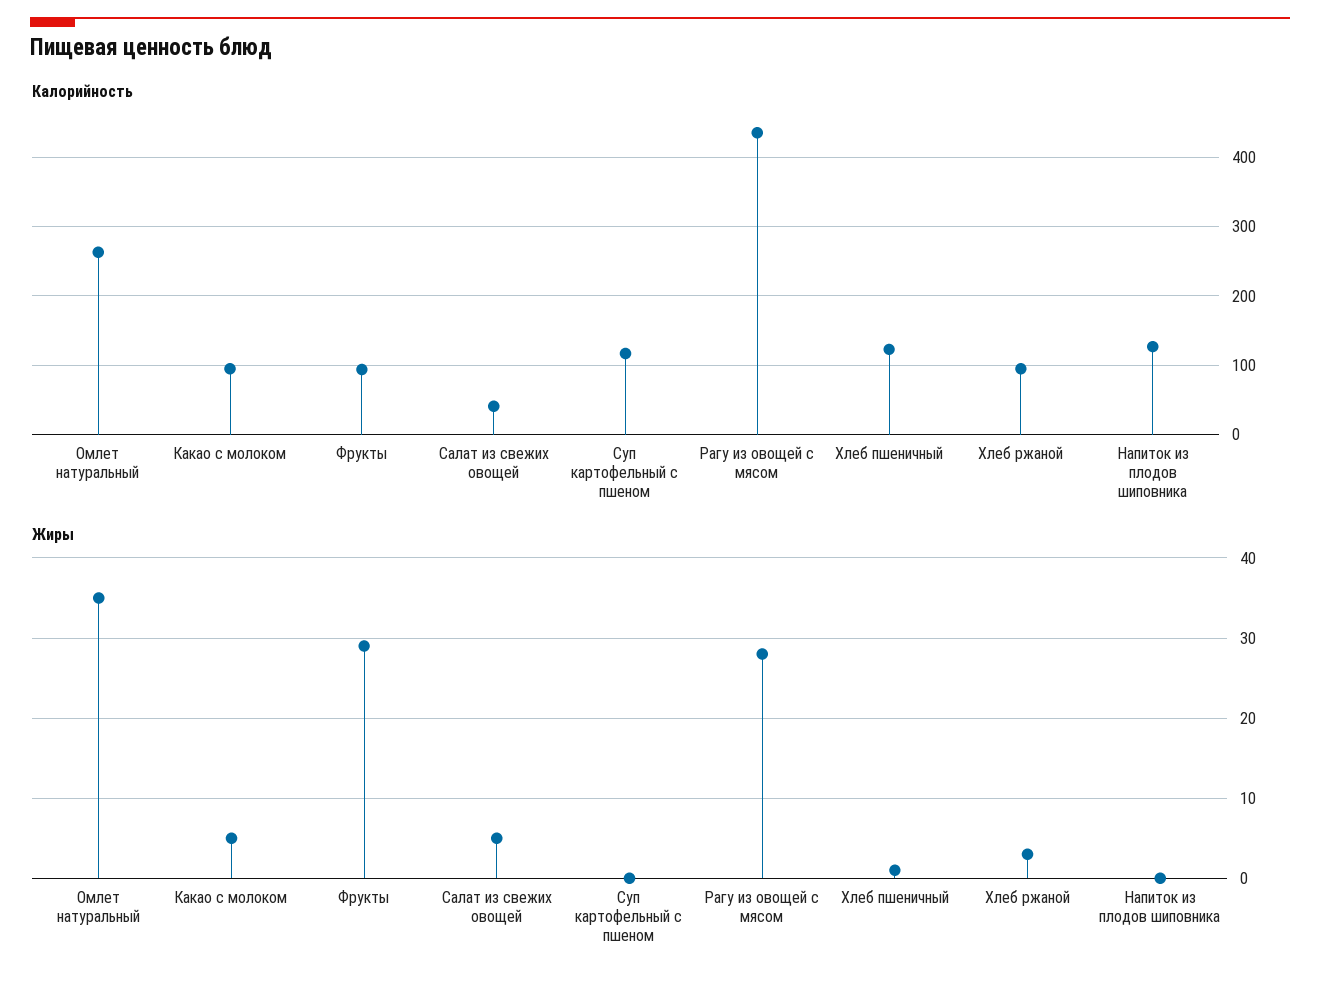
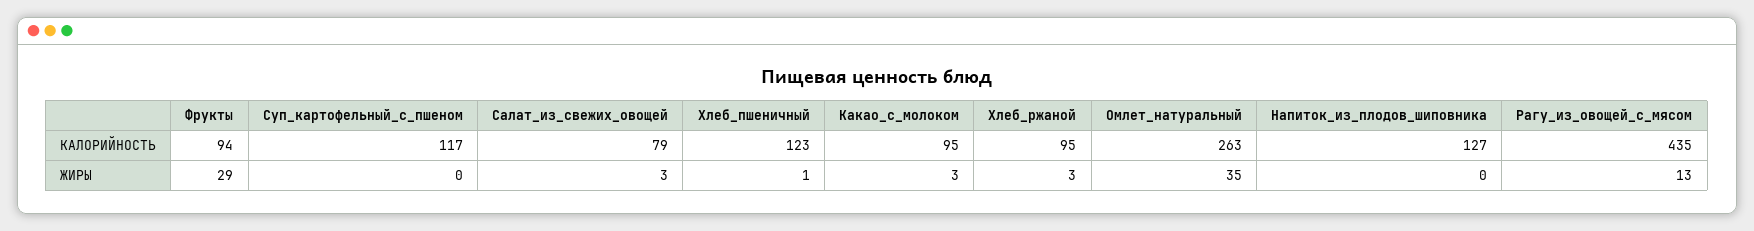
Калорийность, Салат из свежих овощей: 40 -> 79
Жиры, Какао с молоком: 5 -> 3
Жиры, Салат из свежих овощей: 5 -> 3
Жиры, Рагу из овощей с мясом: 28 -> 13

